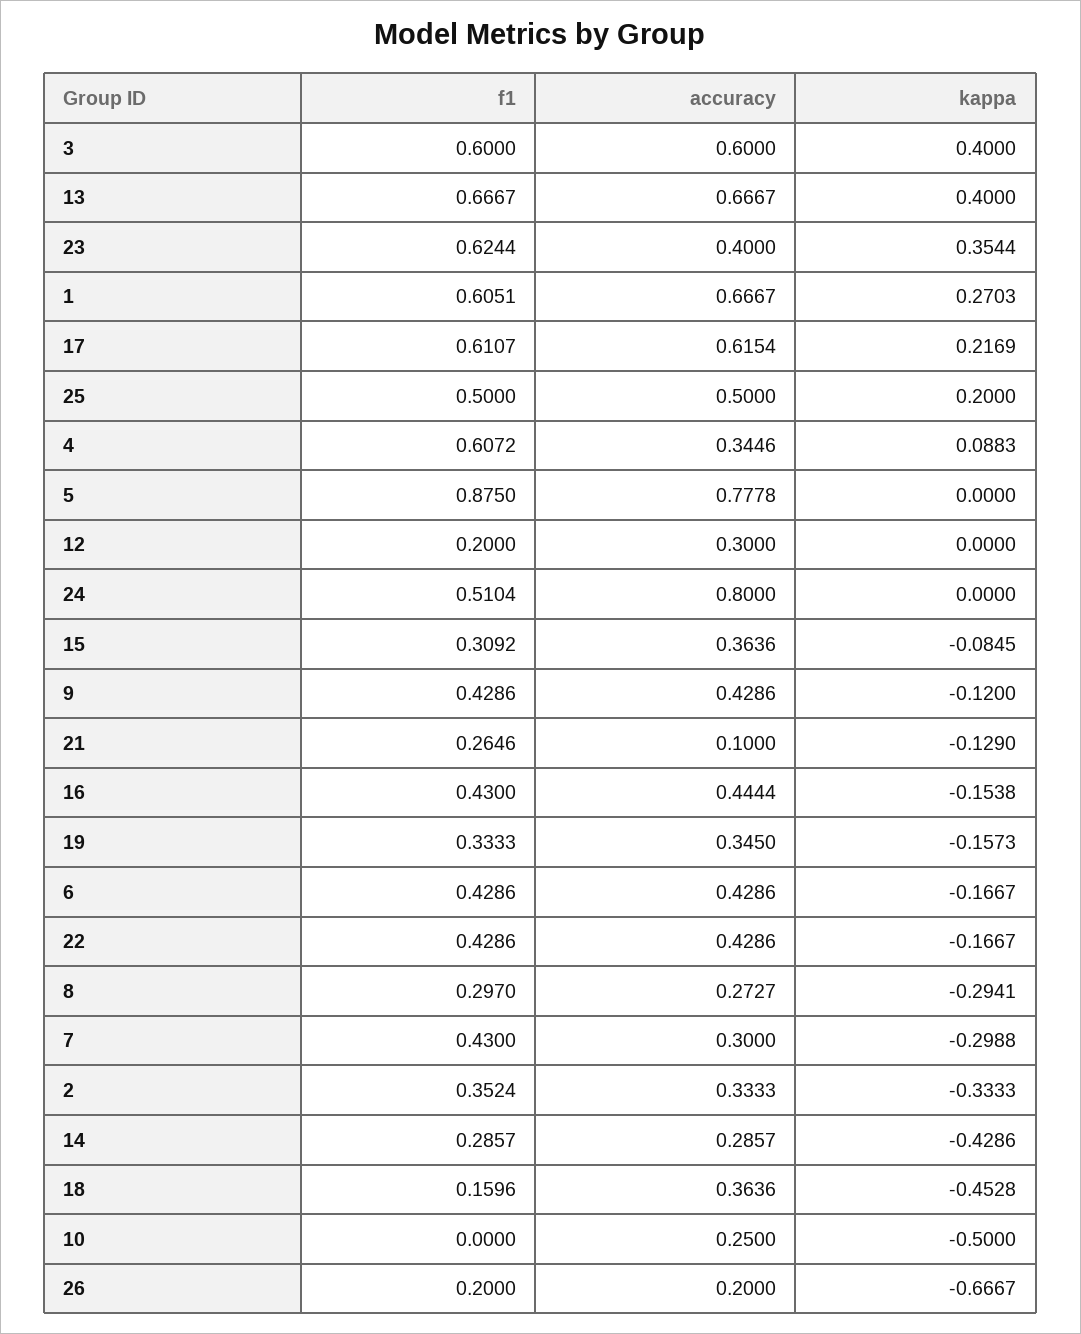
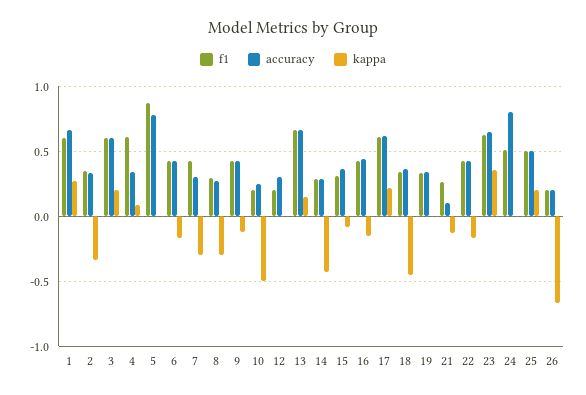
kappa, 3: 0.4 -> 0.2
kappa, 13: 0.4 -> 0.15
accuracy, 23: 0.4 -> 0.65
kappa, 19: -0.1573 -> 0
f1, 18: 0.1596 -> 0.35
f1, 10: 0 -> 0.2

